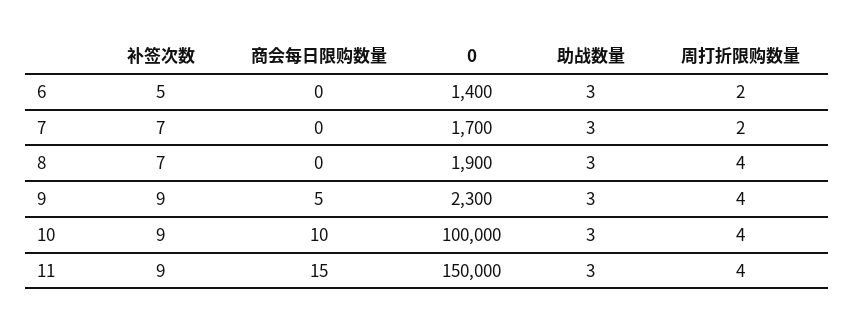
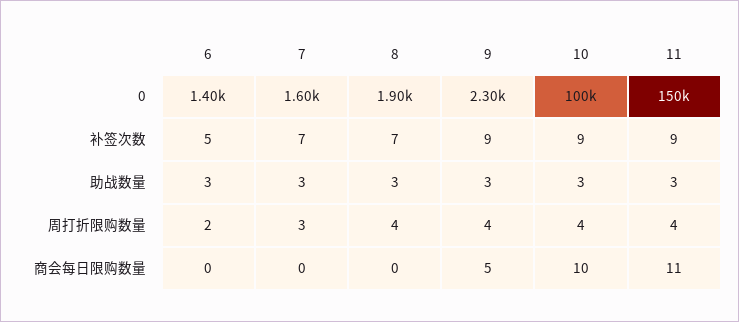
0, 7: 1700 -> 1600
周打折限购数量, 7: 2 -> 3
商会每日限购数量, 11: 15 -> 11

